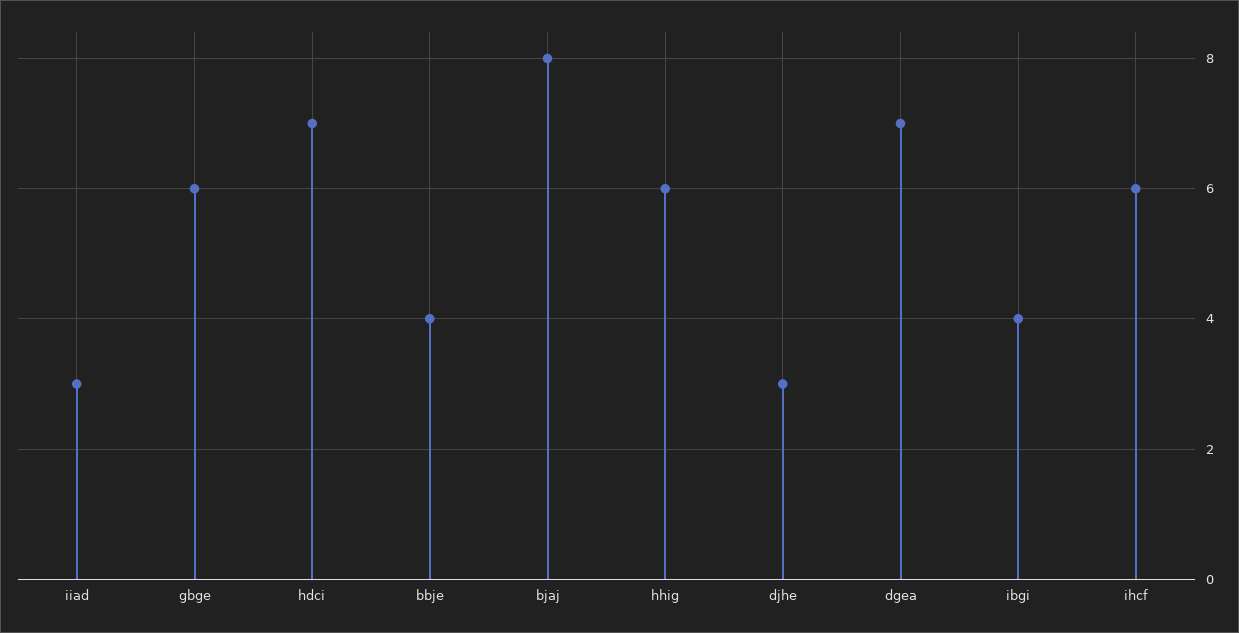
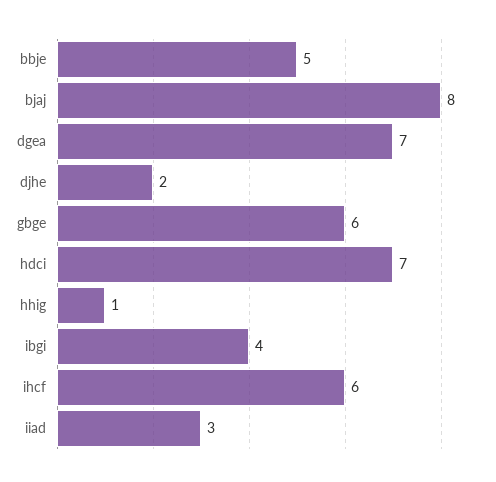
bbje: 4 -> 5
hhig: 6 -> 1
djhe: 3 -> 2

